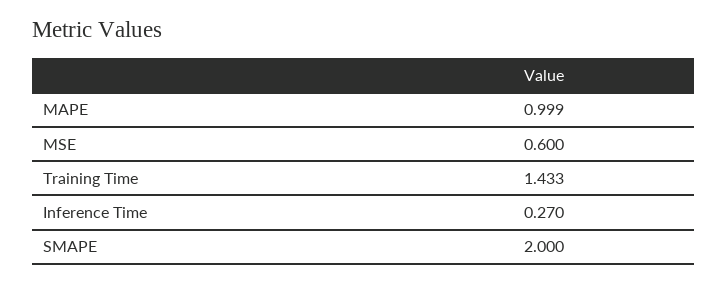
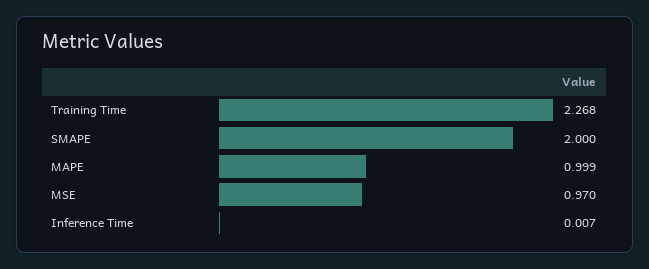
MSE: 0.6 -> 0.97
Training Time: 1.433 -> 2.268
Inference Time: 0.27 -> 0.007

